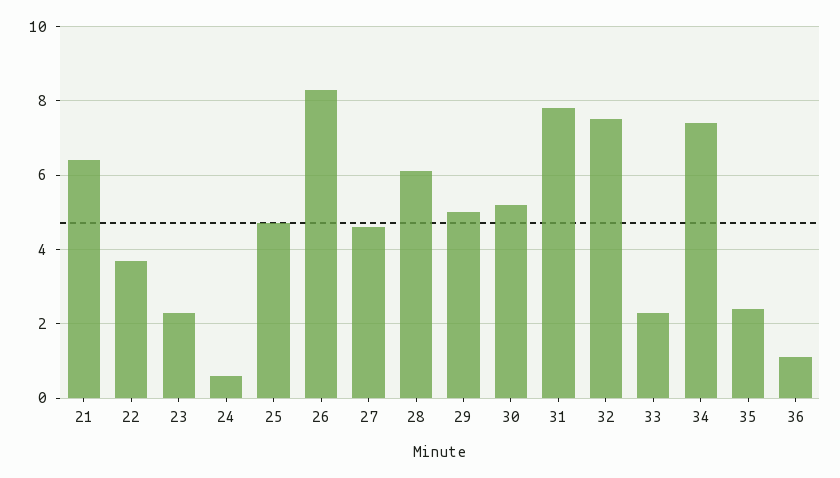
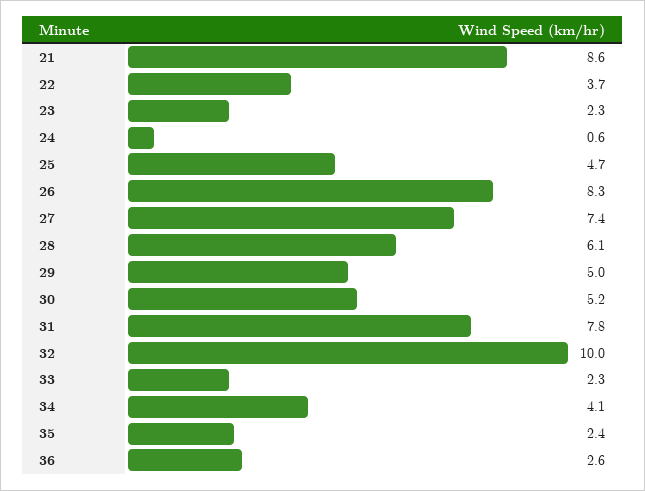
21: 6.5 -> 8.6
27: 4.5 -> 7.4
32: 7.5 -> 10
34: 7.5 -> 4.1
36: 1 -> 2.6

